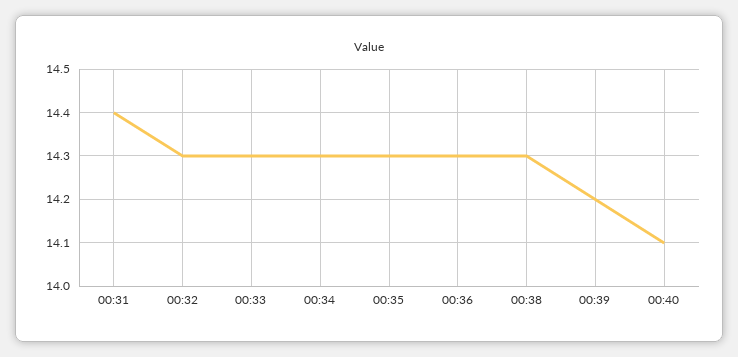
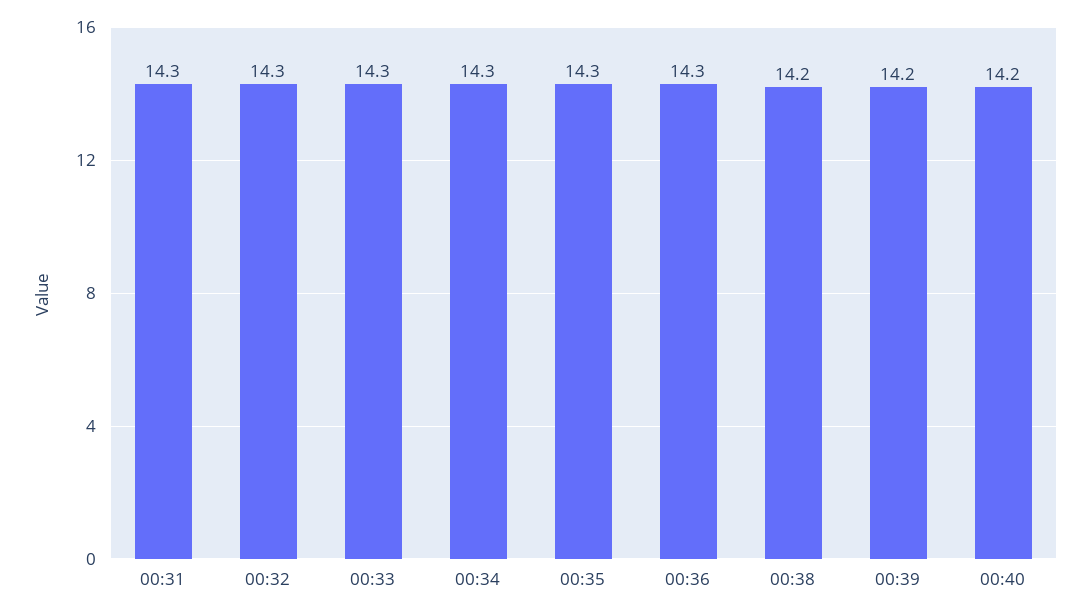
00:31: 14.4 -> 14.3
00:38: 14.3 -> 14.2
00:40: 14.1 -> 14.2

